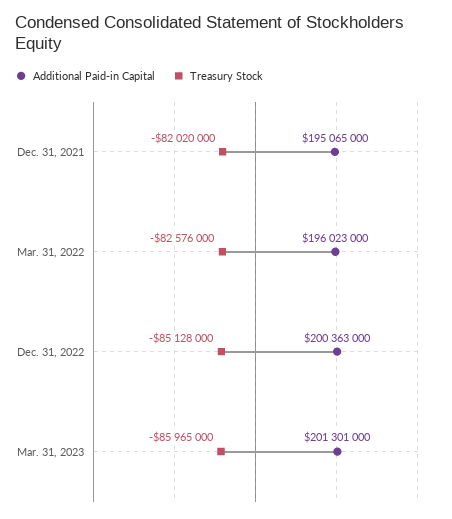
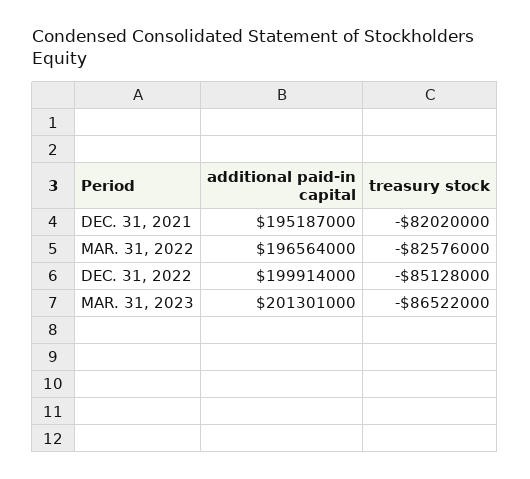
Additional Paid-in Capital, Dec. 31, 2021: 195065000 -> 195187000
Additional Paid-in Capital, Mar. 31, 2022: 196023000 -> 196564000
Additional Paid-in Capital, Dec. 31, 2022: 200363000 -> 199914000
Treasury Stock, Mar. 31, 2023: -85965000 -> -86522000

